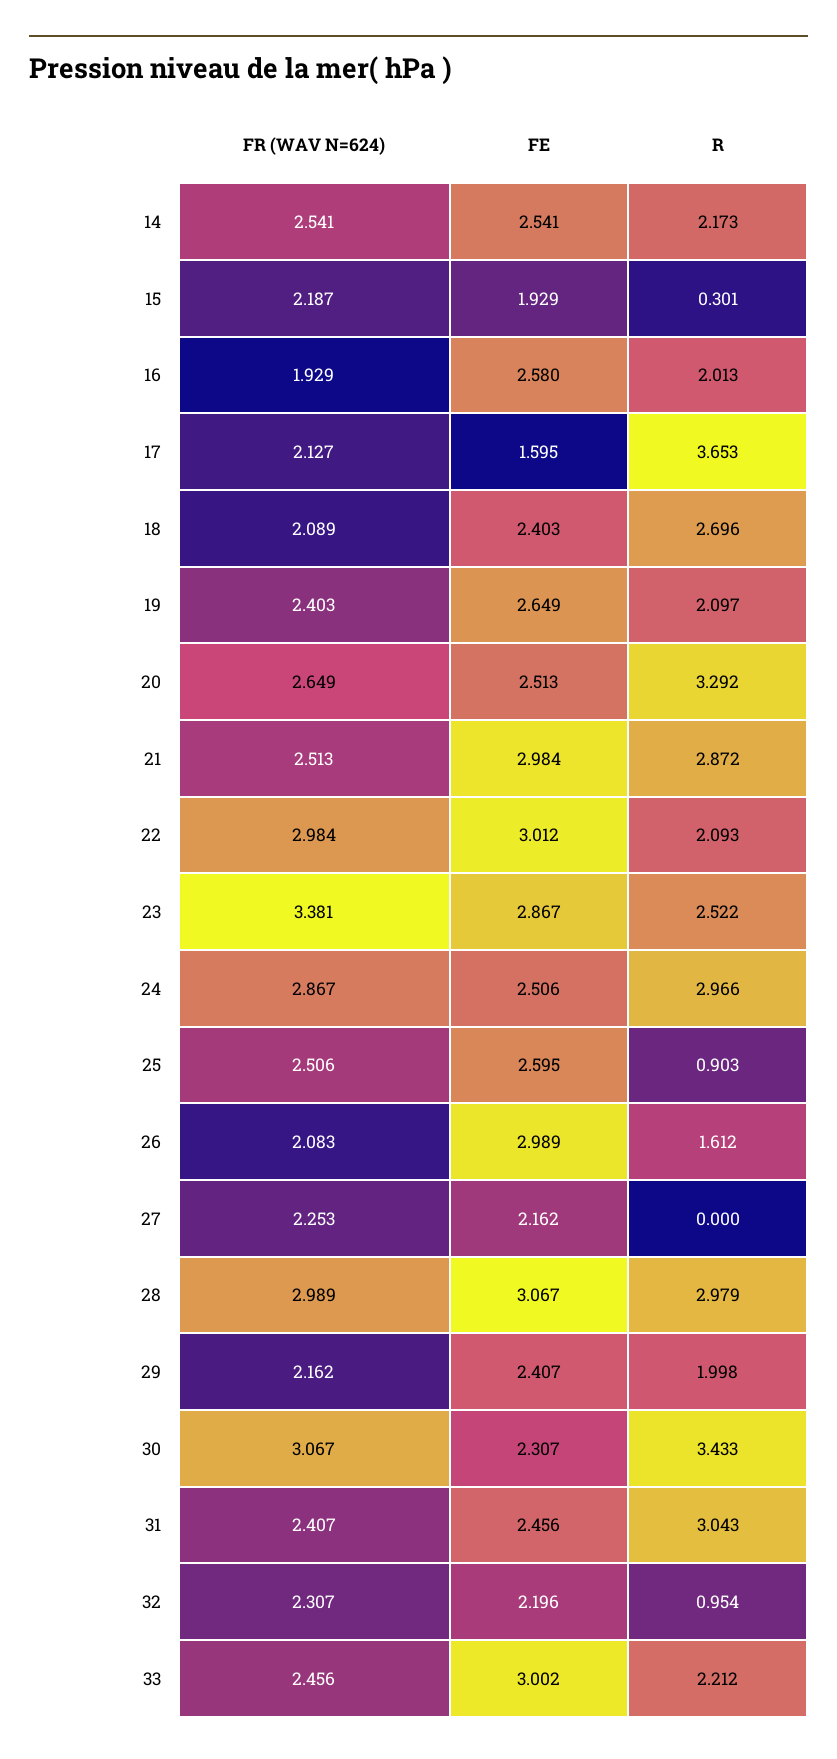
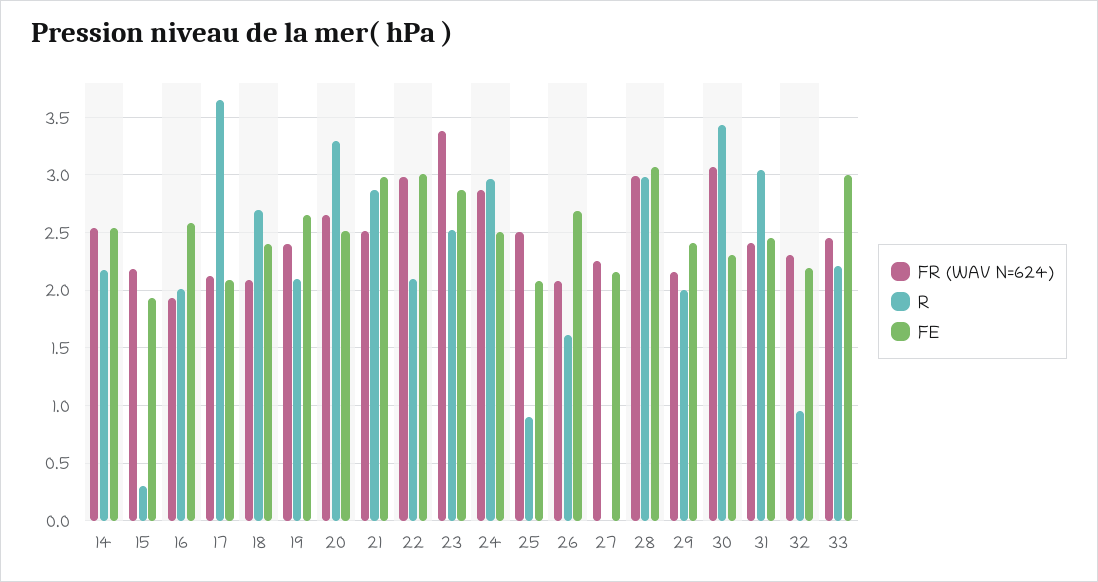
FE, 17: 1.595 -> 2.1
FE, 25: 2.595 -> 2.1
FE, 26: 2.989 -> 2.7

